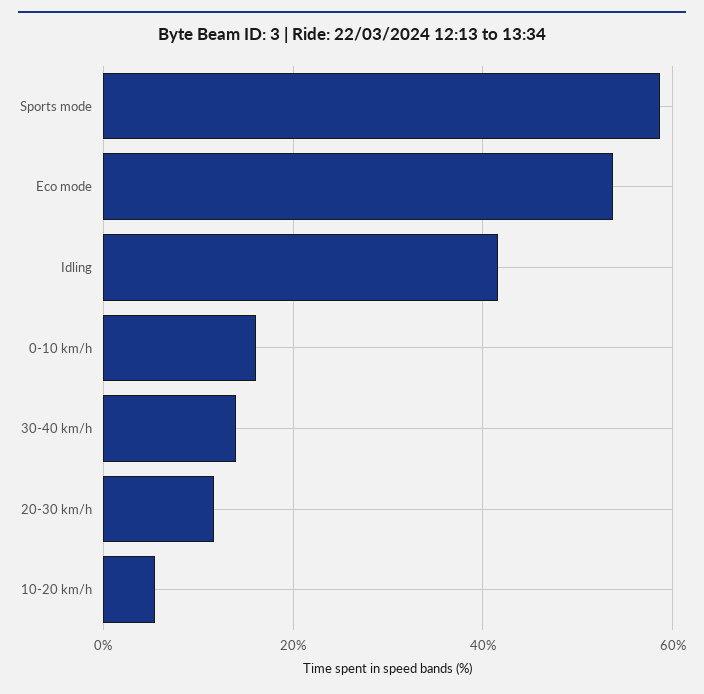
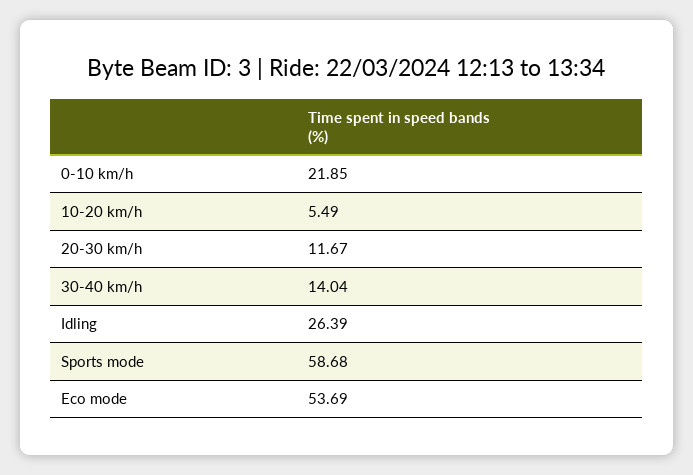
Idling: 42 -> 26.39
0-10 km/h: 16 -> 21.85

